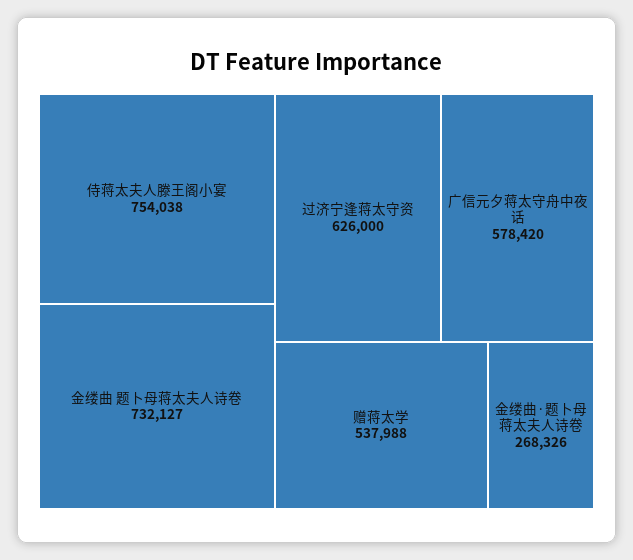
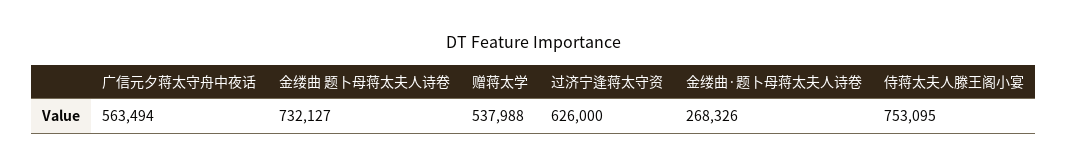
侍蒋太夫人滕王阁小宴: 754038 -> 753095
广信元夕蒋太守舟中夜话: 578420 -> 563494

